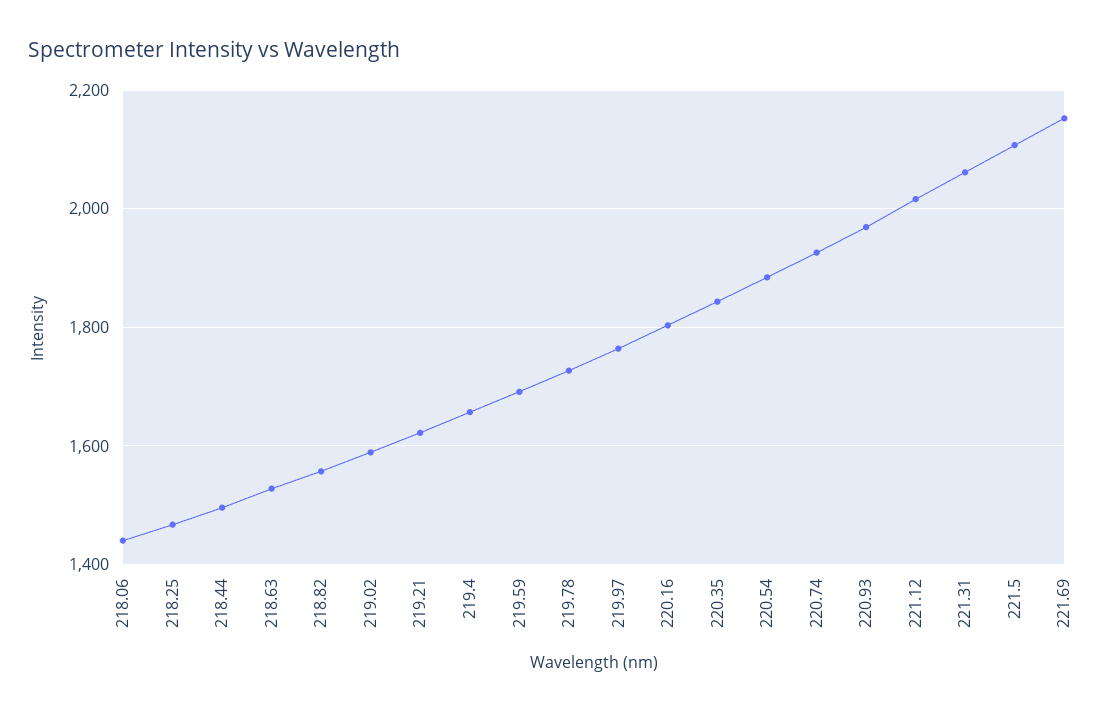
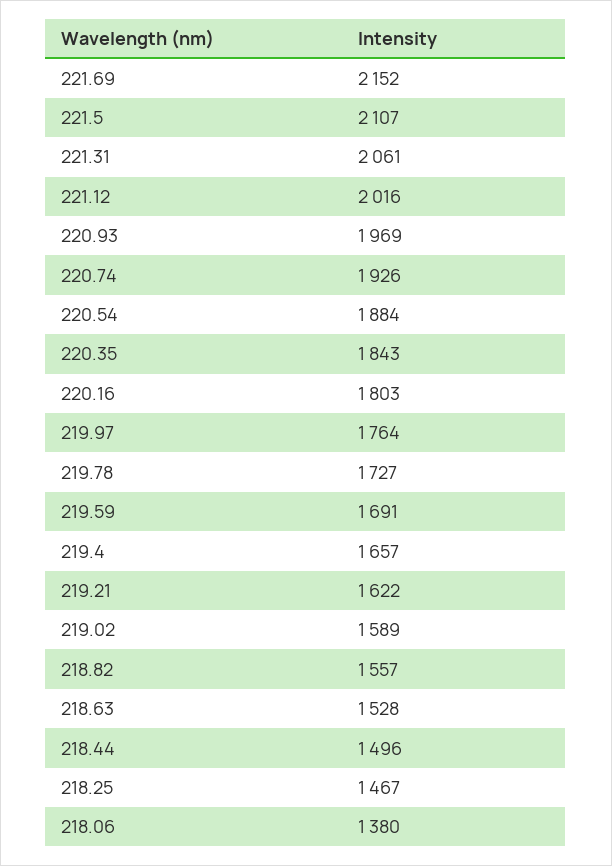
218.06: 1440 -> 1380

